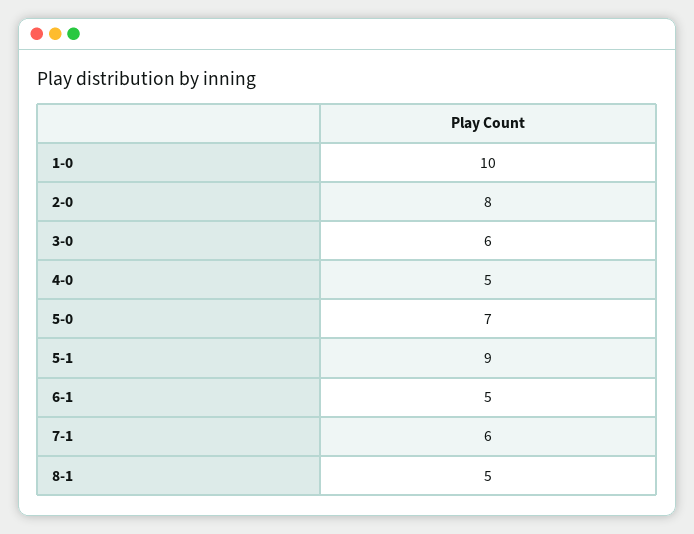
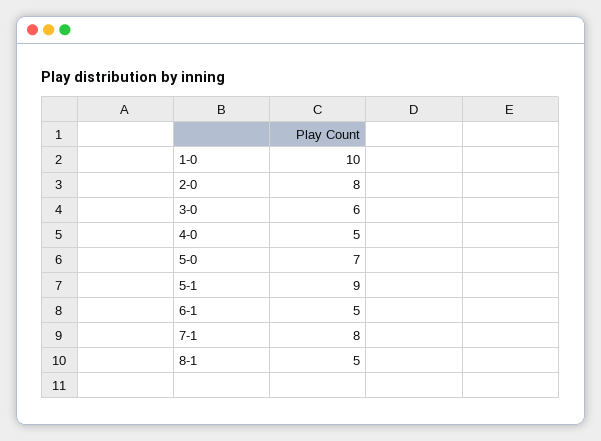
7-1: 6 -> 8

